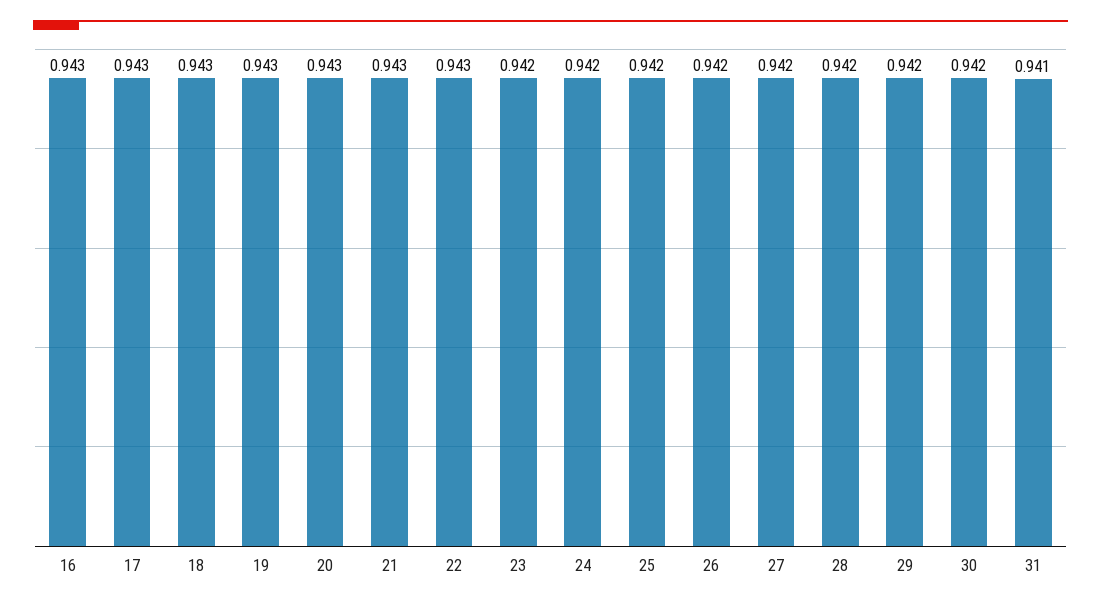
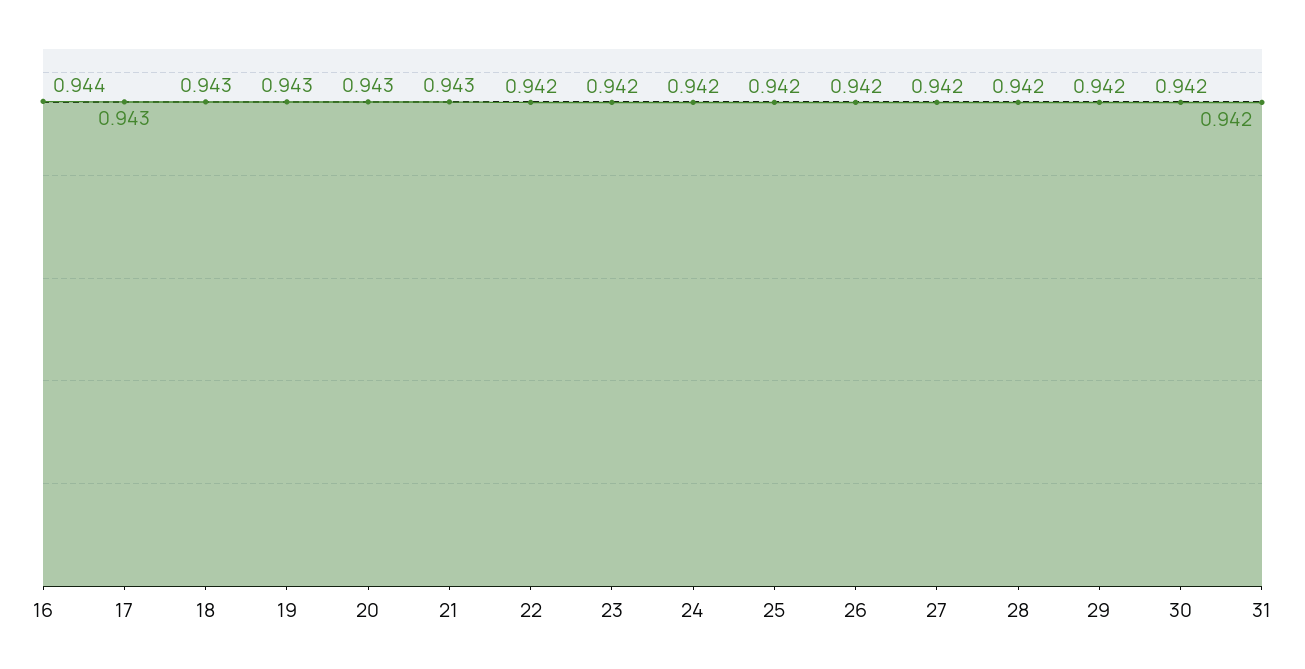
16: 0.943 -> 0.944
22: 0.943 -> 0.942
31: 0.941 -> 0.942

